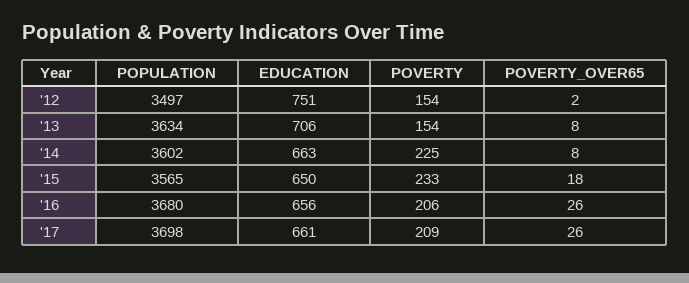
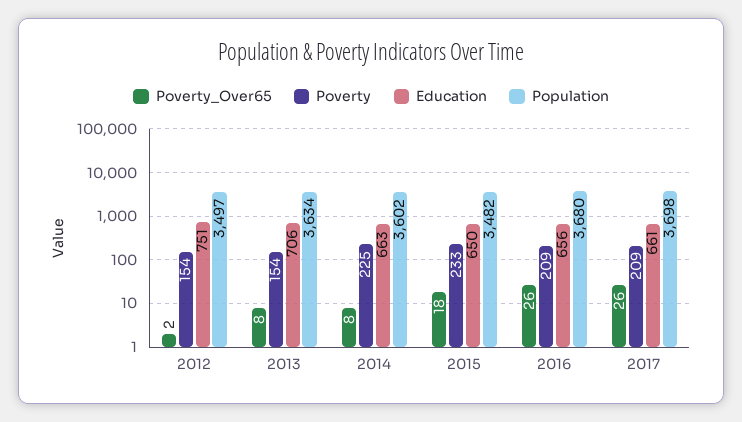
POPULATION, '15: 3565 -> 3482
POVERTY, '16: 206 -> 209

